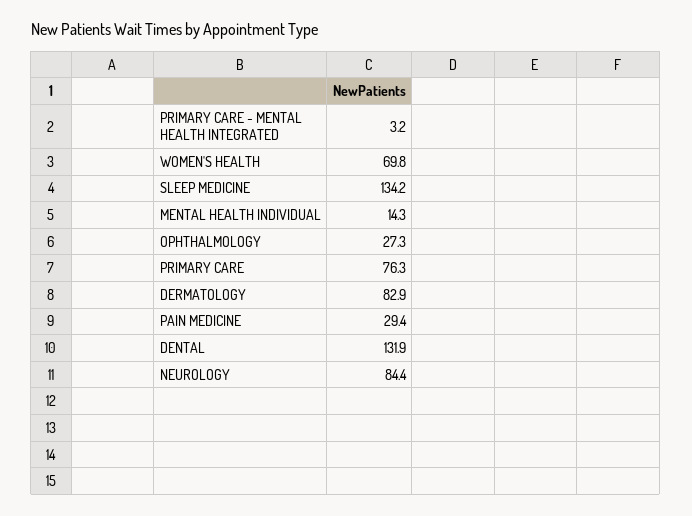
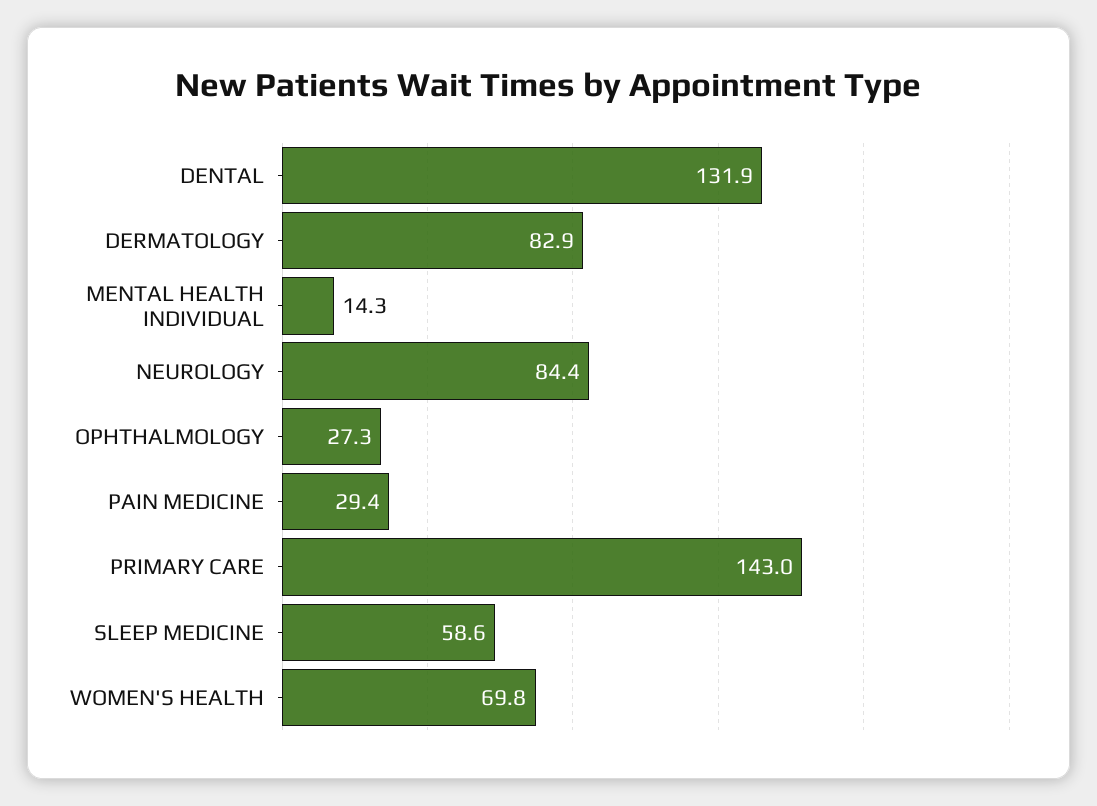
PRIMARY CARE - MENTAL HEALTH INTEGRATED: 3.2 -> none
SLEEP MEDICINE: 134.2 -> 58.6
PRIMARY CARE: 76.3 -> 143

